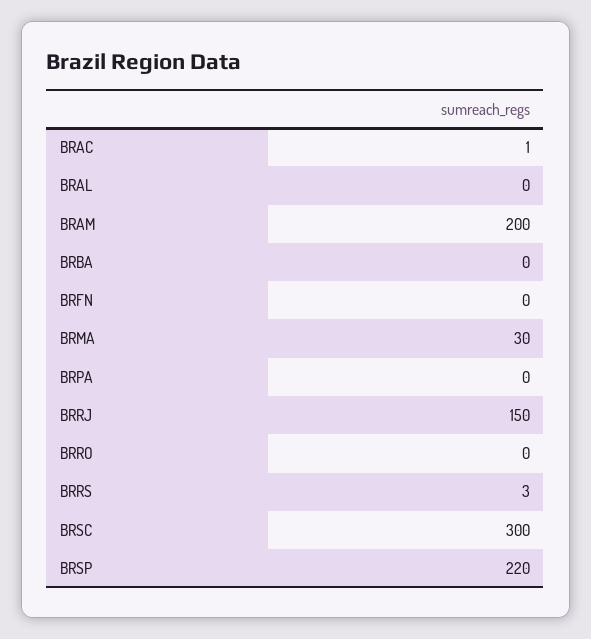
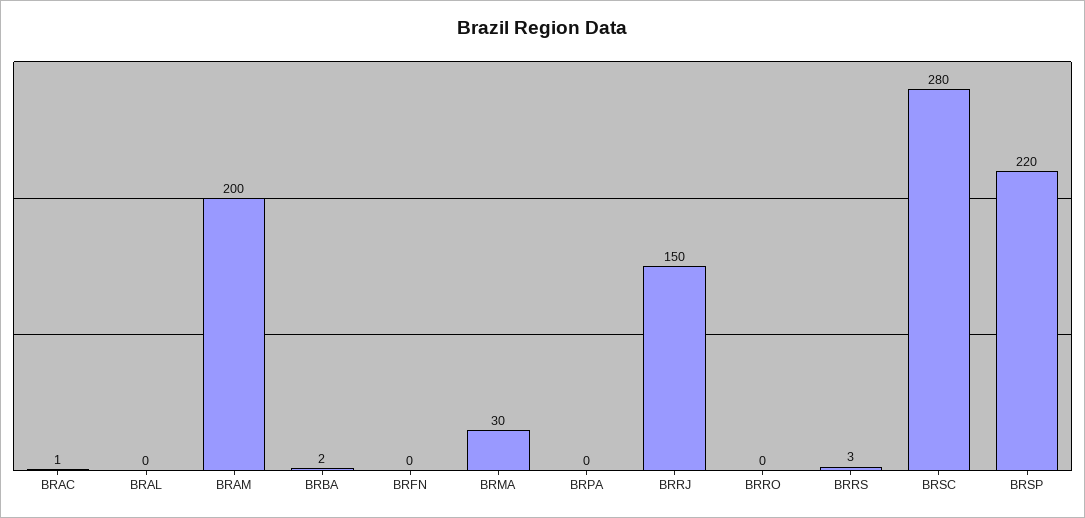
BRBA: 0 -> 2
BRSC: 300 -> 280

